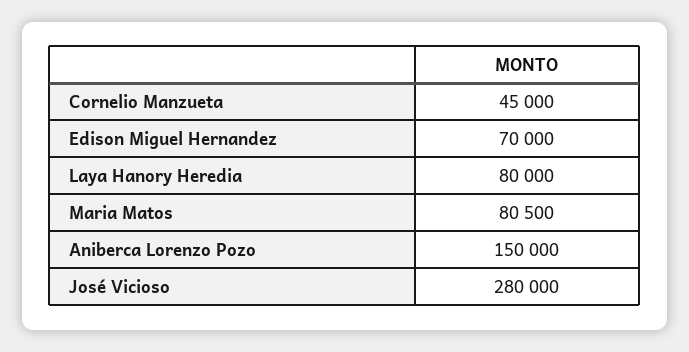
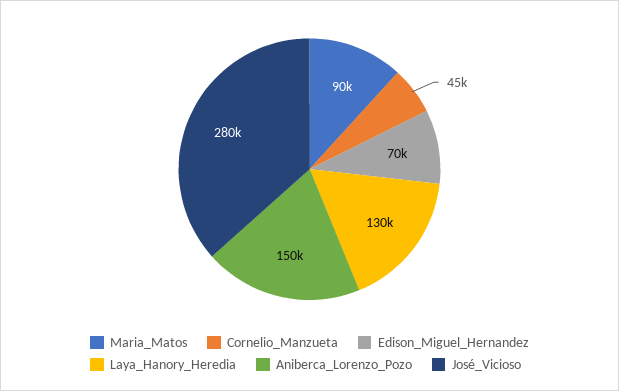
Laya Hanory Heredia: 80000 -> 130000
Maria Matos: 80500 -> 90000

